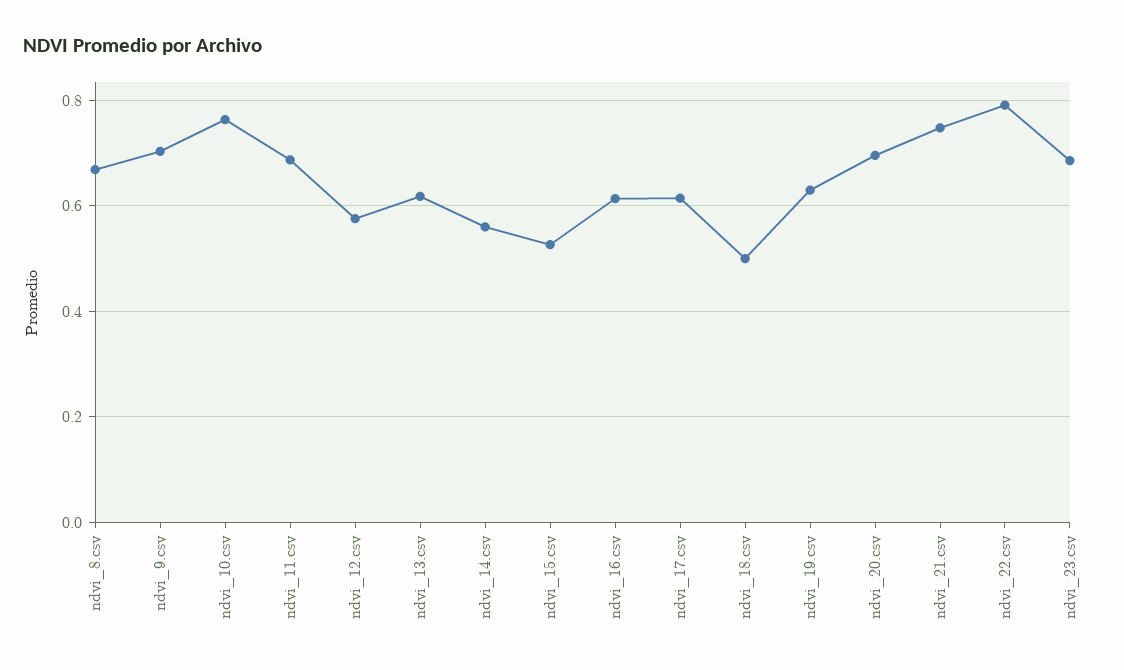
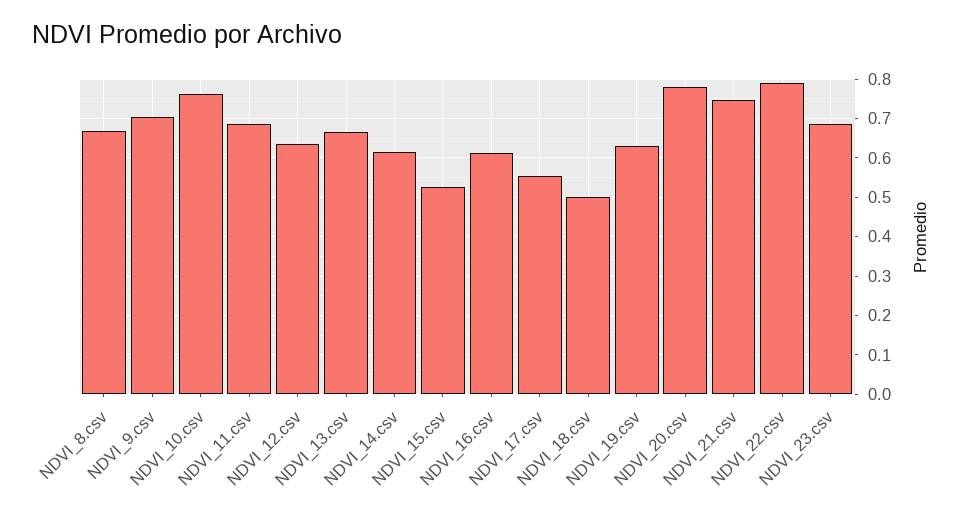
ndvi_12.csv: 0.58 -> 0.64
ndvi_13.csv: 0.62 -> 0.66
ndvi_14.csv: 0.56 -> 0.62
ndvi_17.csv: 0.62 -> 0.56
ndvi_20.csv: 0.7 -> 0.78

